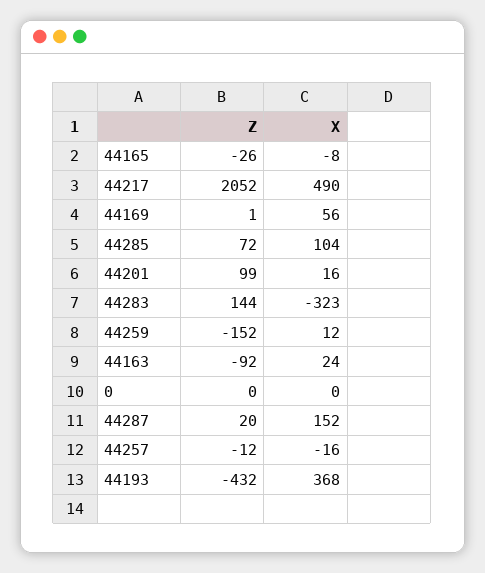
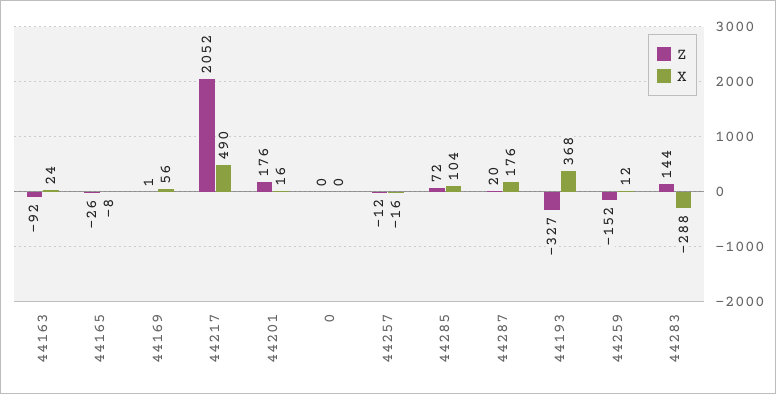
Z, 44201: 99 -> 176
X, 44283: -323 -> -288
X, 44287: 152 -> 176
Z, 44193: -432 -> -327

